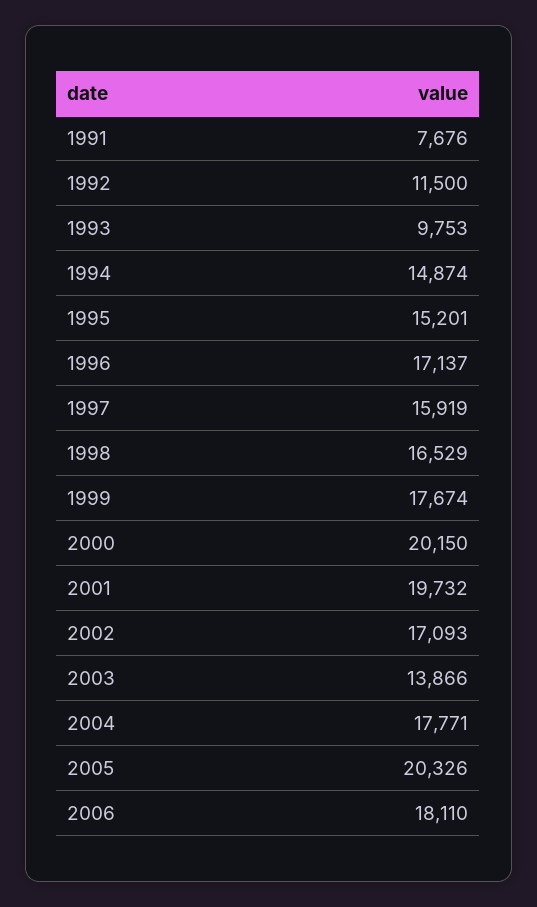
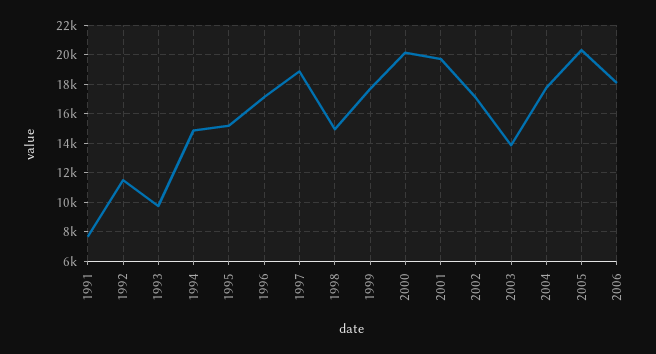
1997: 15919 -> 19000
1998: 16529 -> 15000

